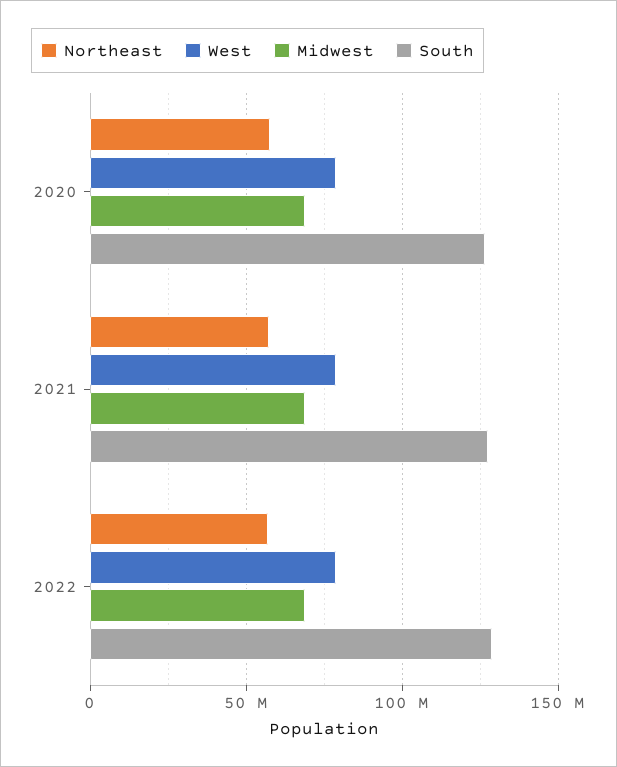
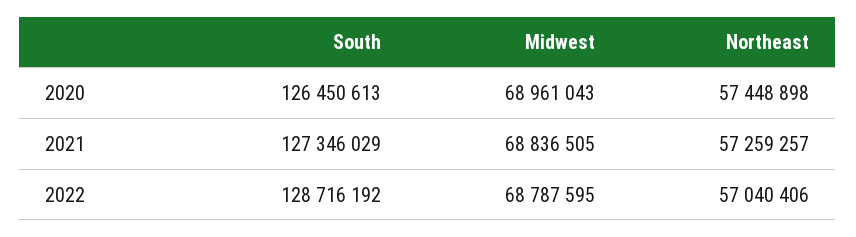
West, 2020: 80000000 -> none
West, 2021: 80000000 -> none
West, 2022: 80000000 -> none

